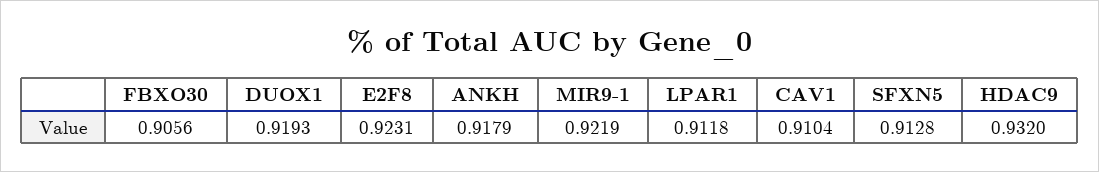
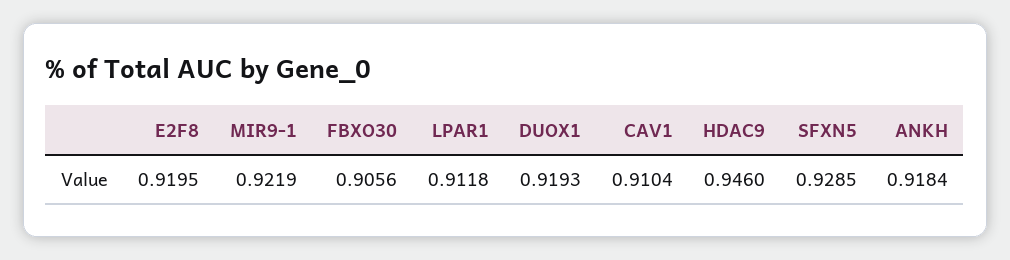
E2F8: 0.9231 -> 0.9195
ANKH: 0.9179 -> 0.9184
SFXN5: 0.9128 -> 0.9285
HDAC9: 0.932 -> 0.946

